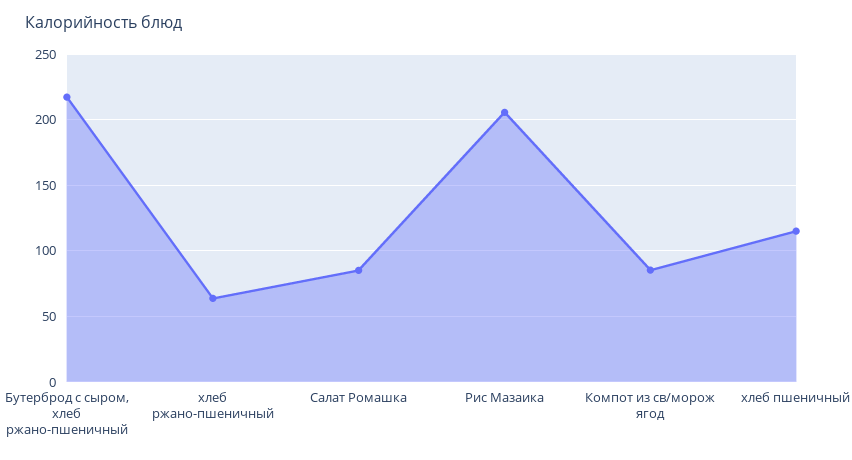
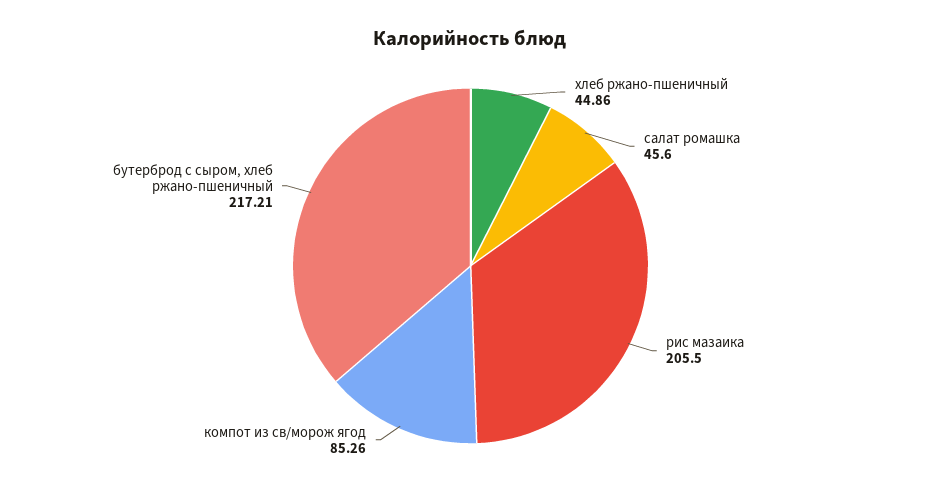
хлеб ржано-пшеничный: 65 -> 44.86
Салат Ромашка: 85 -> 45.6
хлеб пшеничный: 115 -> none

